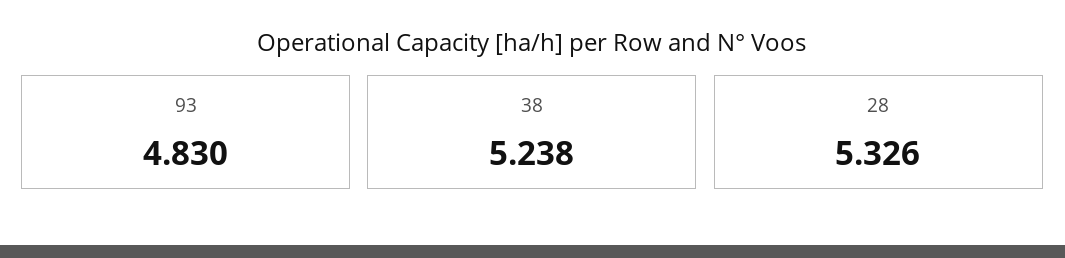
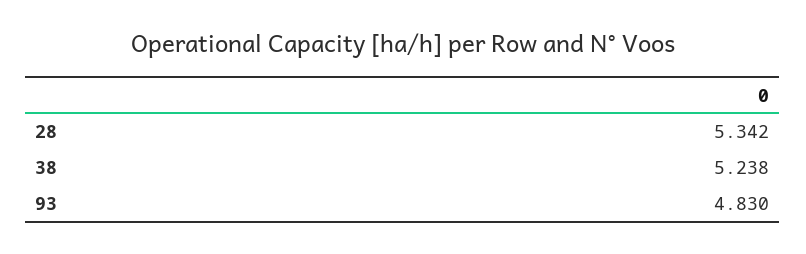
28: 5.326 -> 5.342

